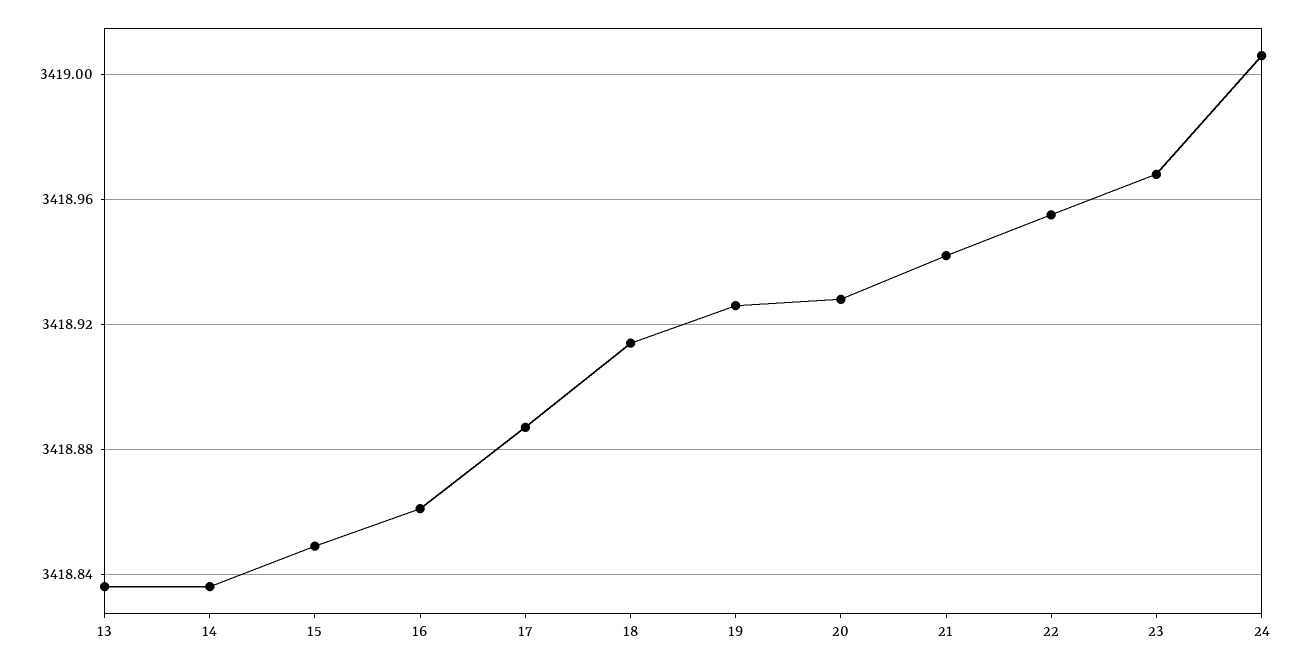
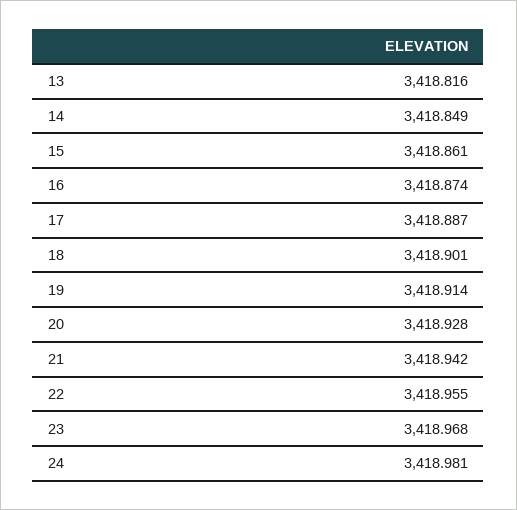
13: 3418.835 -> 3418.816
14: 3418.835 -> 3418.849
15: 3418.85 -> 3418.861
16: 3418.86 -> 3418.874
18: 3418.915 -> 3418.901
19: 3418.925 -> 3418.914
24: 3419.005 -> 3418.981

